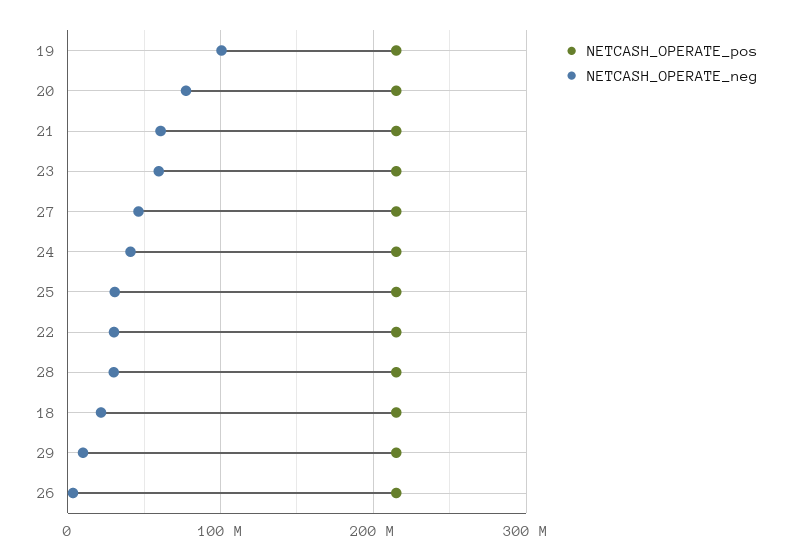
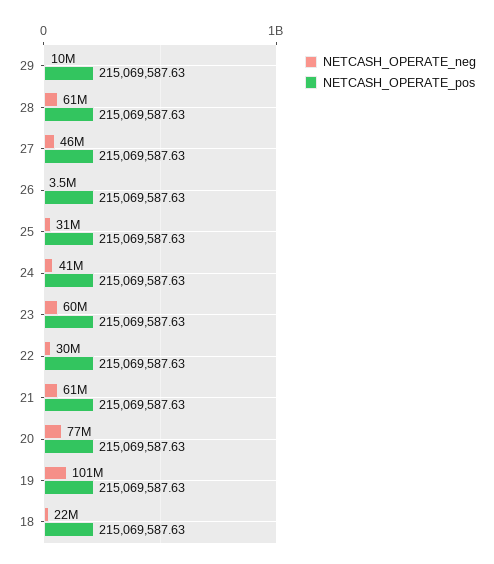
NETCASH_OPERATE_neg, 28: 30000000 -> 61000000

